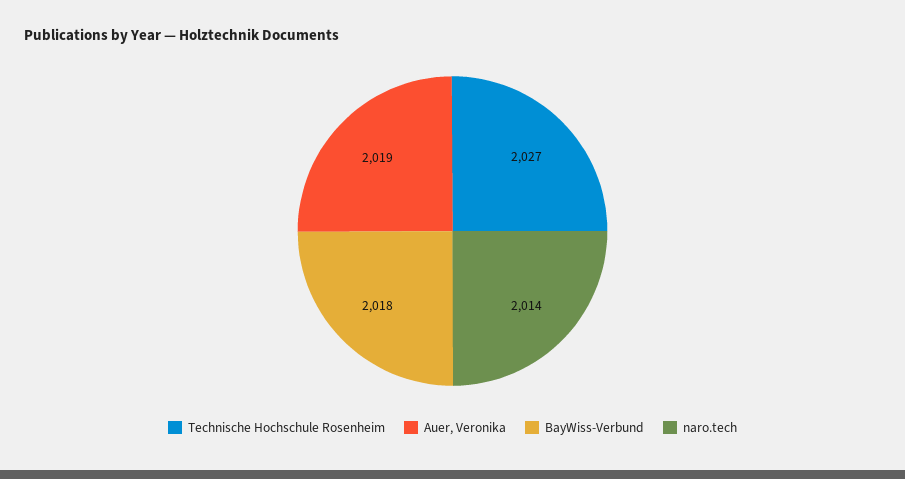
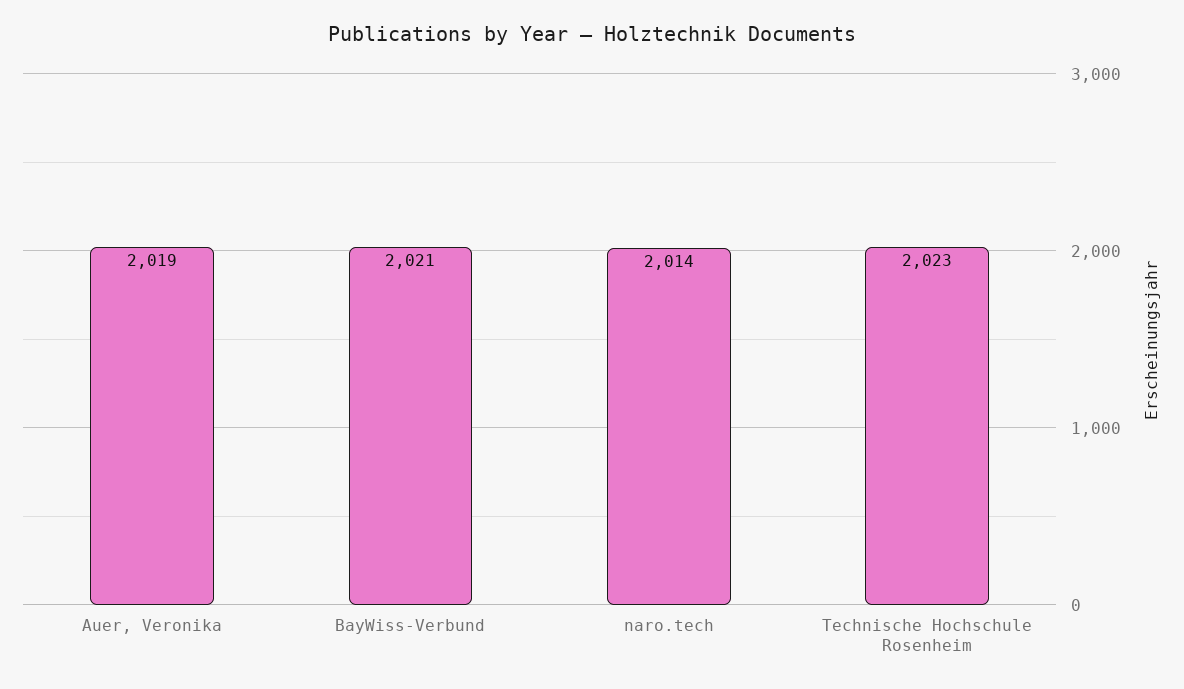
Technische Hochschule Rosenheim: 2027 -> 2023
BayWiss-Verbund: 2018 -> 2021

